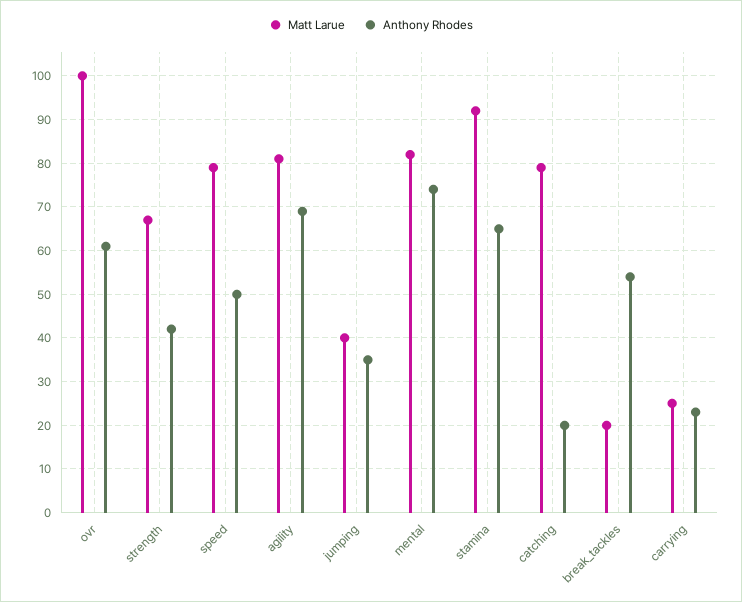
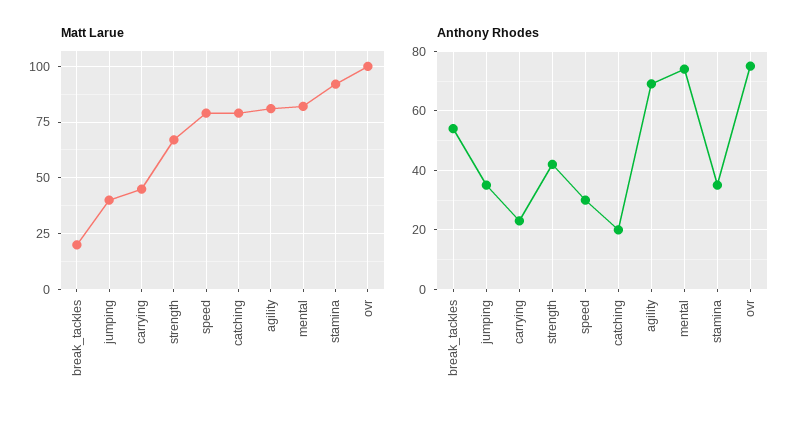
Anthony Rhodes, ovr: 60 -> 75
Anthony Rhodes, speed: 50 -> 30
Anthony Rhodes, stamina: 65 -> 35
Matt Larue, carrying: 25 -> 45

